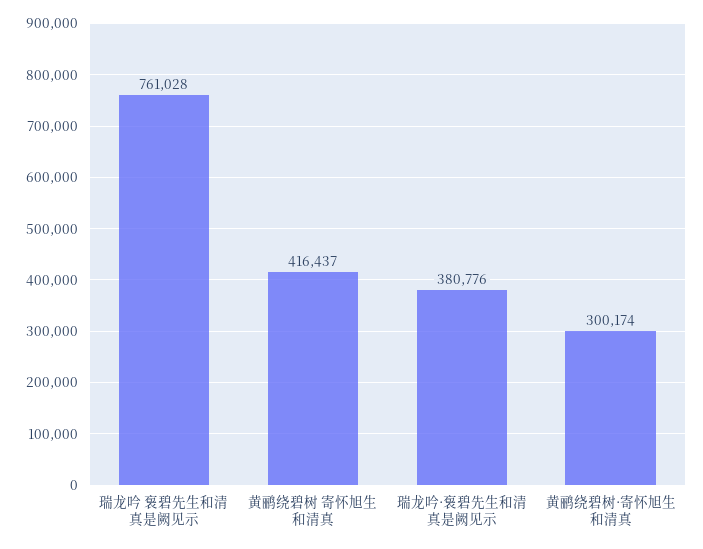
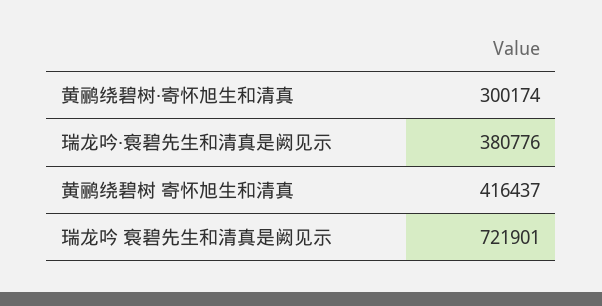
瑞龙吟 袌碧先生和清真是阙见示: 761028 -> 721901

